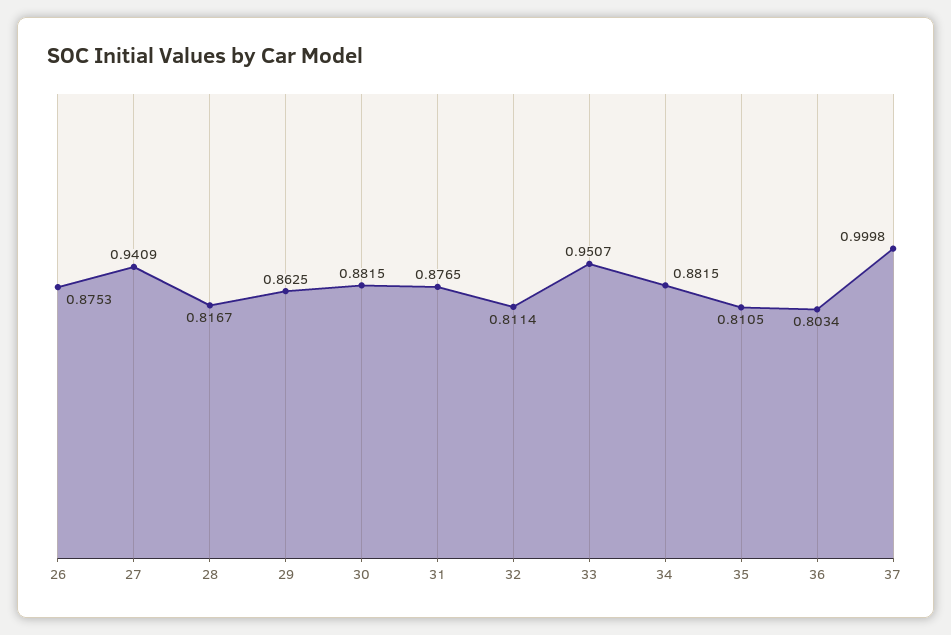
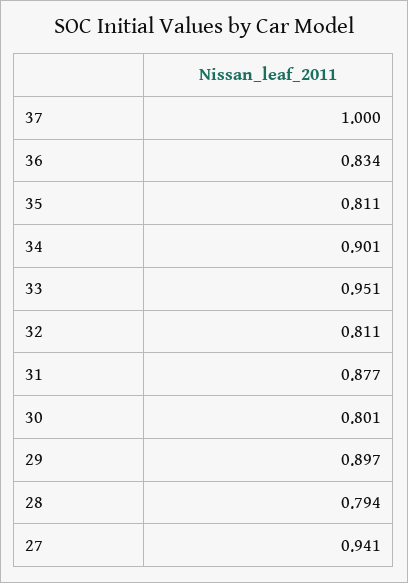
26: 0.8753 -> none
28: 0.8167 -> 0.794
29: 0.8625 -> 0.897
30: 0.8815 -> 0.801
34: 0.8815 -> 0.901
36: 0.8034 -> 0.834

